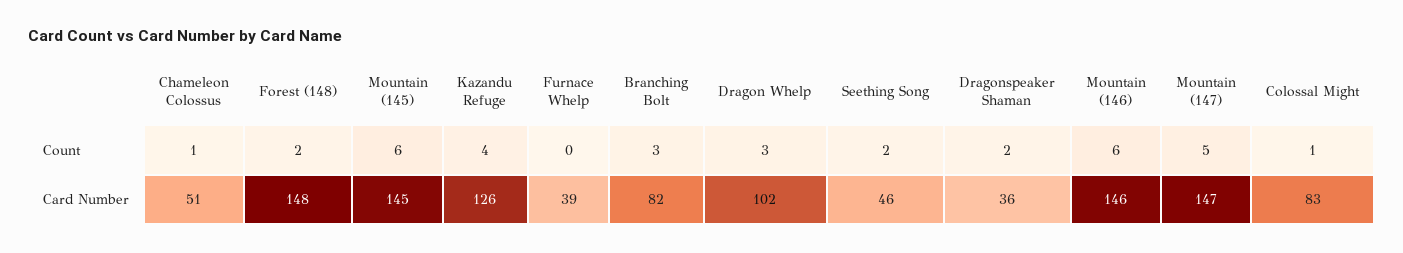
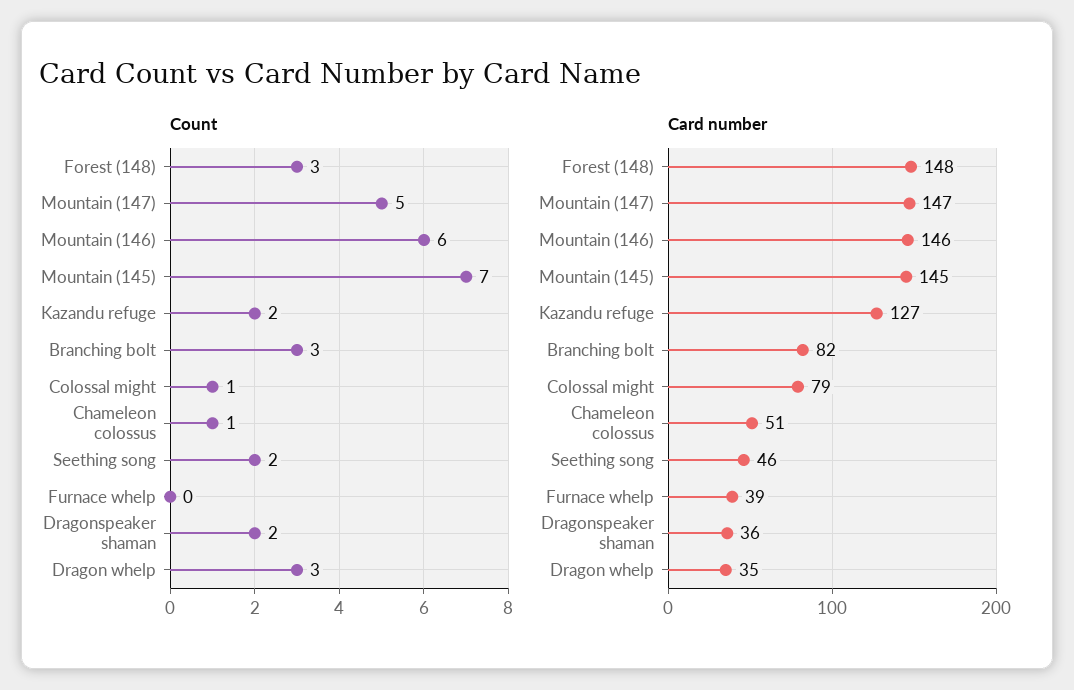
Count, Forest (148): 2 -> 3
Count, Mountain (145): 6 -> 7
Count, Kazandu Refuge: 4 -> 2
Card Number, Kazandu Refuge: 126 -> 127
Card Number, Dragon Whelp: 102 -> 35
Card Number, Colossal Might: 83 -> 79

